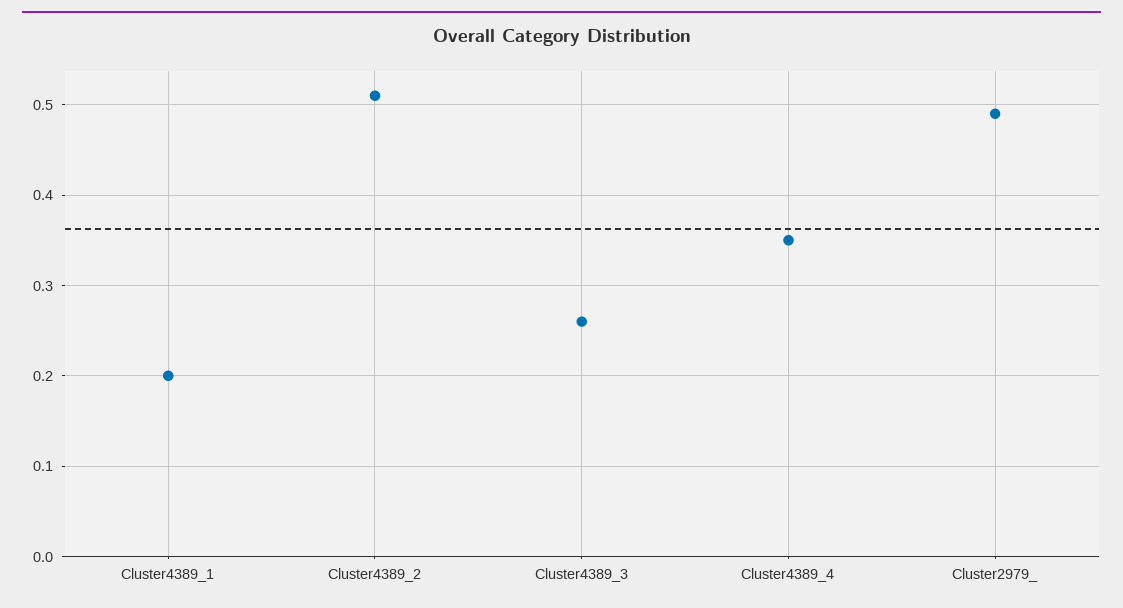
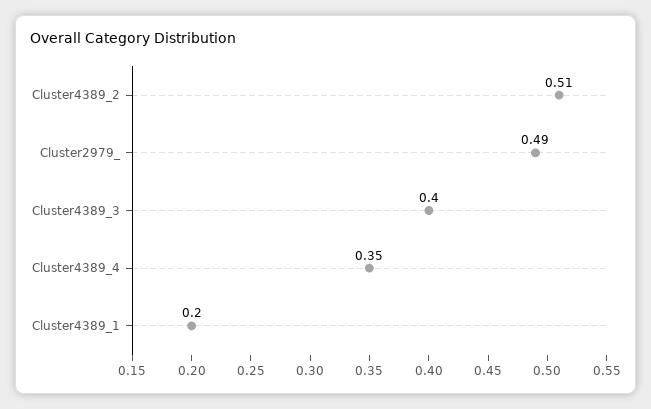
Cluster4389_3: 0.26 -> 0.4

